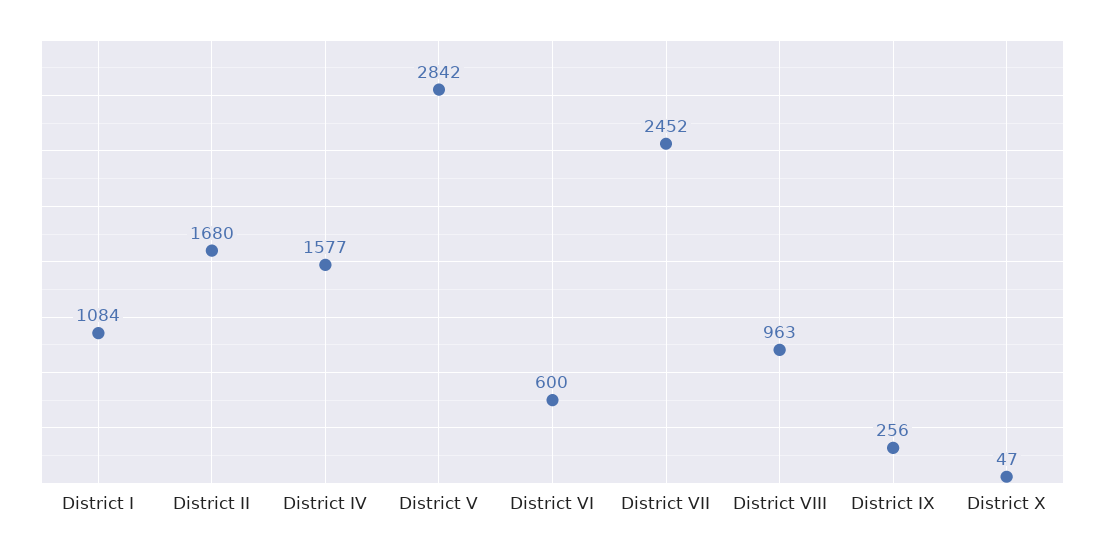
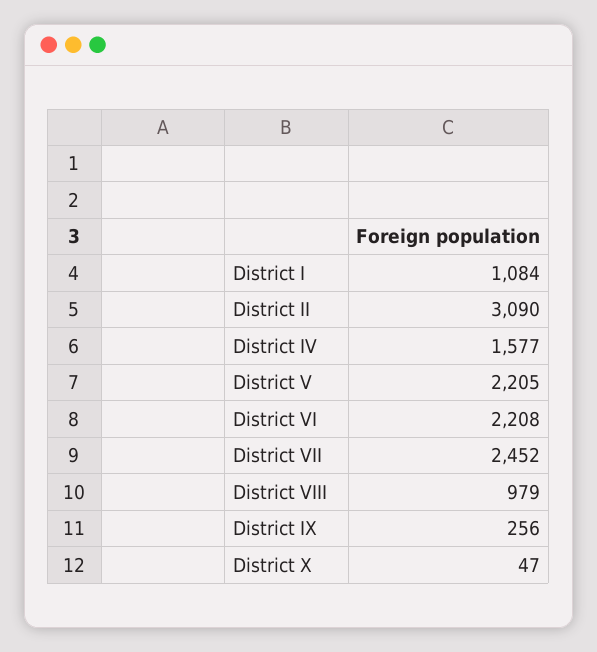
District II: 1680 -> 3090
District V: 2842 -> 2205
District VI: 600 -> 2208
District VIII: 963 -> 979

